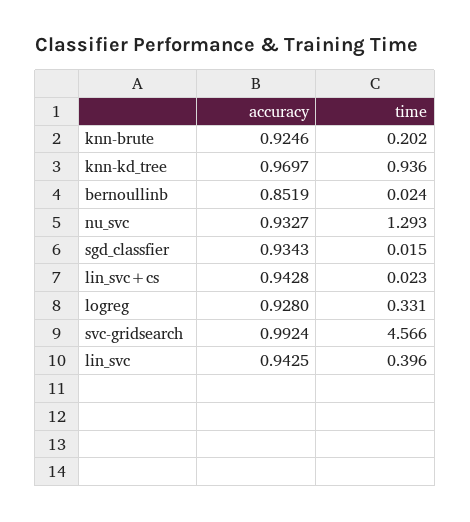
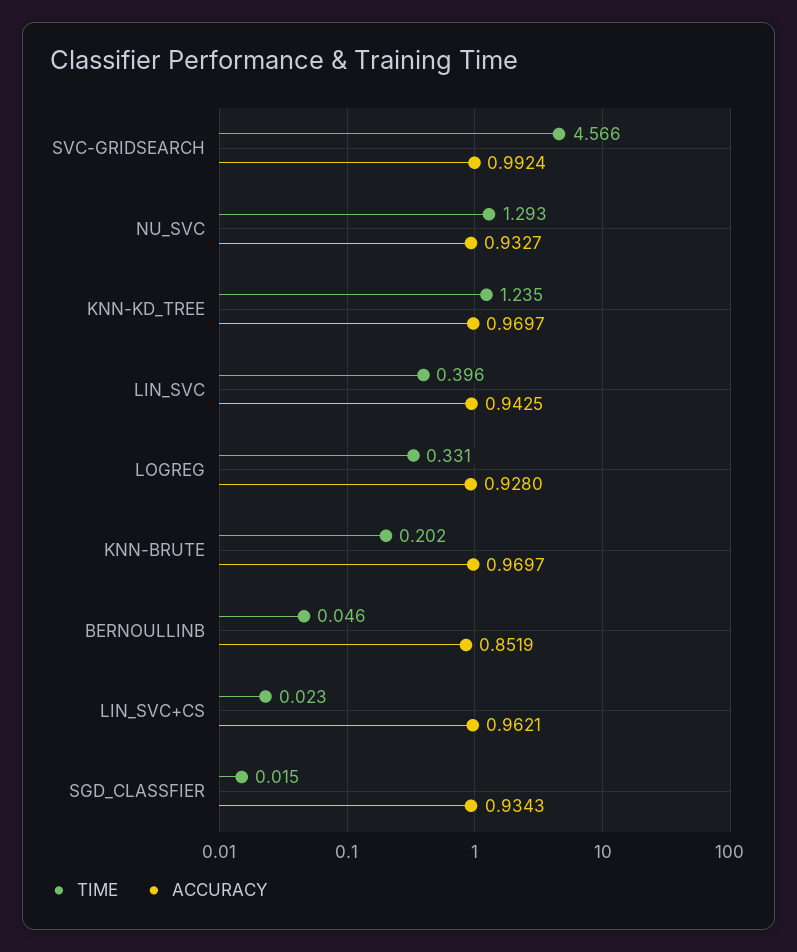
accuracy, knn-brute: 0.9246 -> 0.9697
time, knn-kd_tree: 0.936 -> 1.235
time, bernoullinb: 0.024 -> 0.046
accuracy, lin_svc+cs: 0.9428 -> 0.9621

